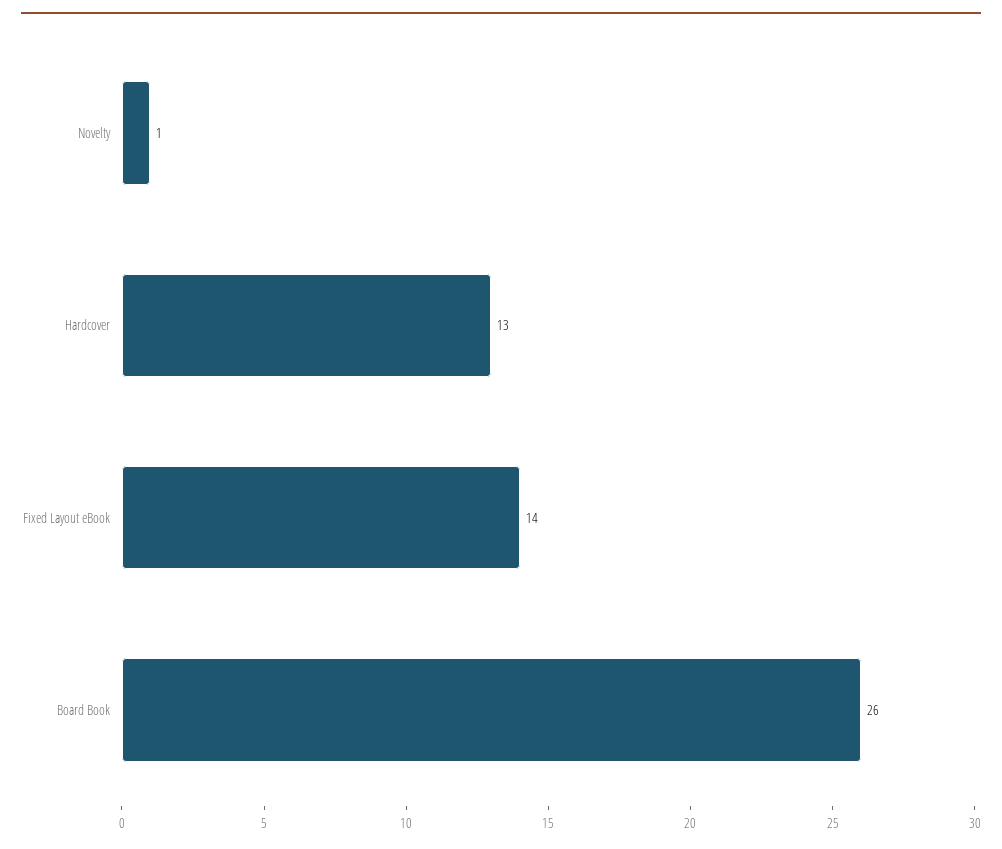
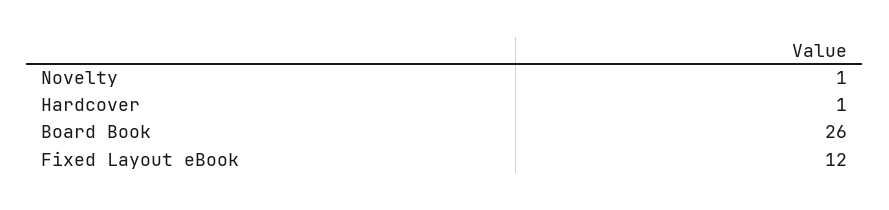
Hardcover: 13 -> 1
Fixed Layout eBook: 14 -> 12

